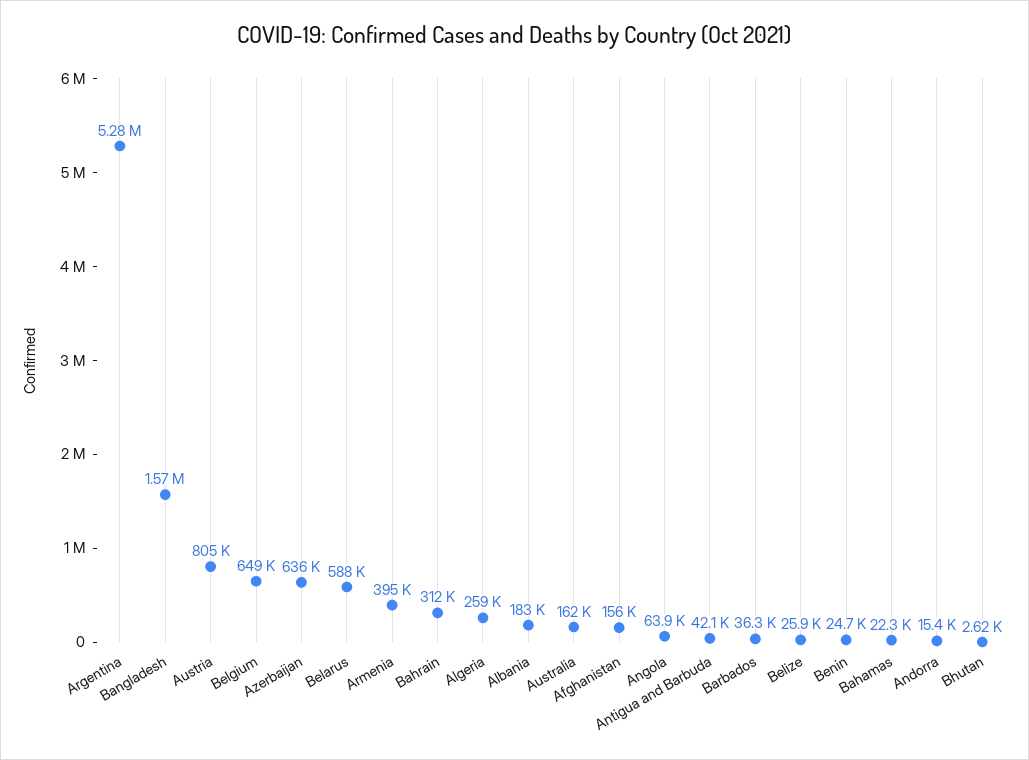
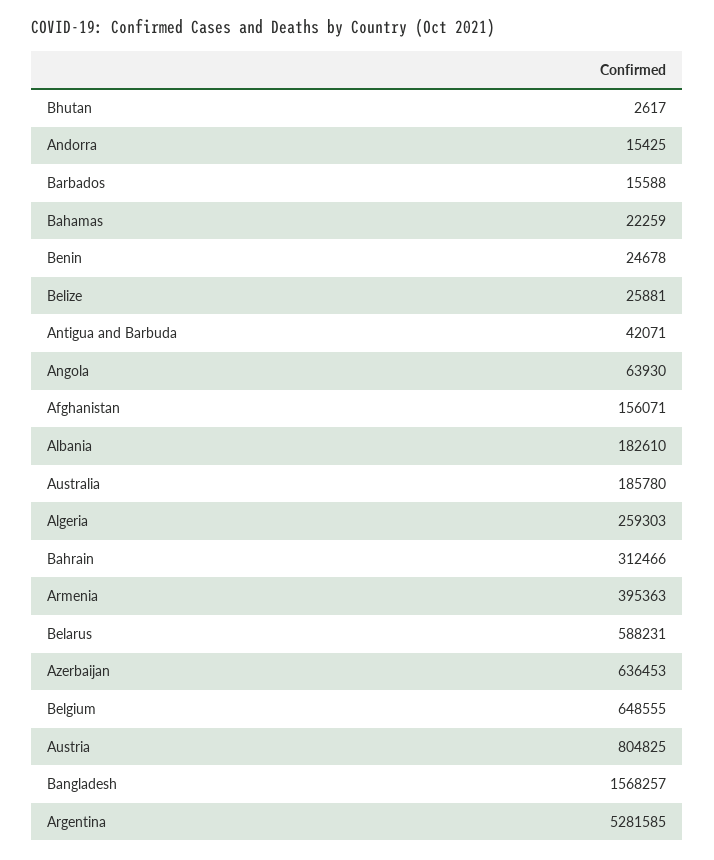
Australia: 162000 -> 185780
Barbados: 36300 -> 15588

